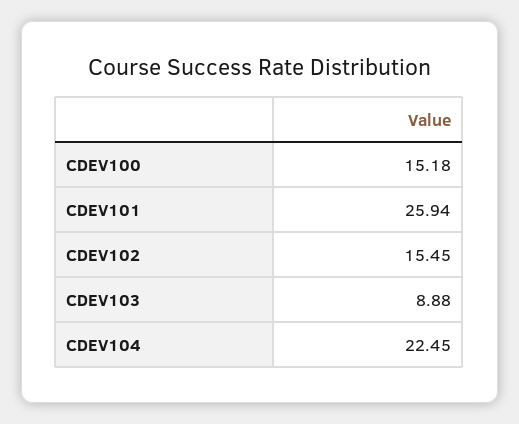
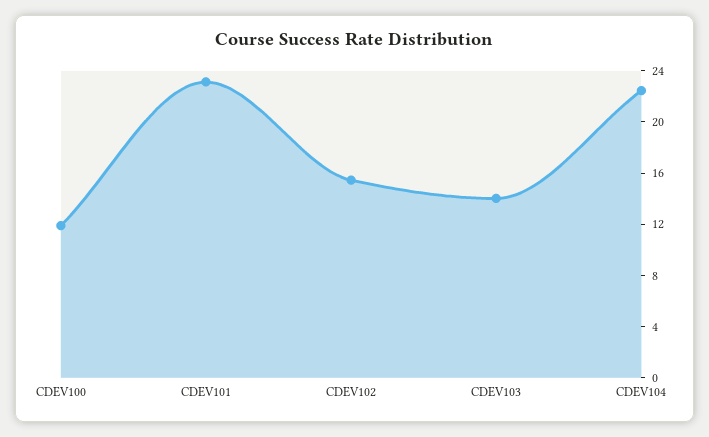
CDEV100: 15.18 -> 12
CDEV101: 25.94 -> 23
CDEV103: 8.88 -> 14

